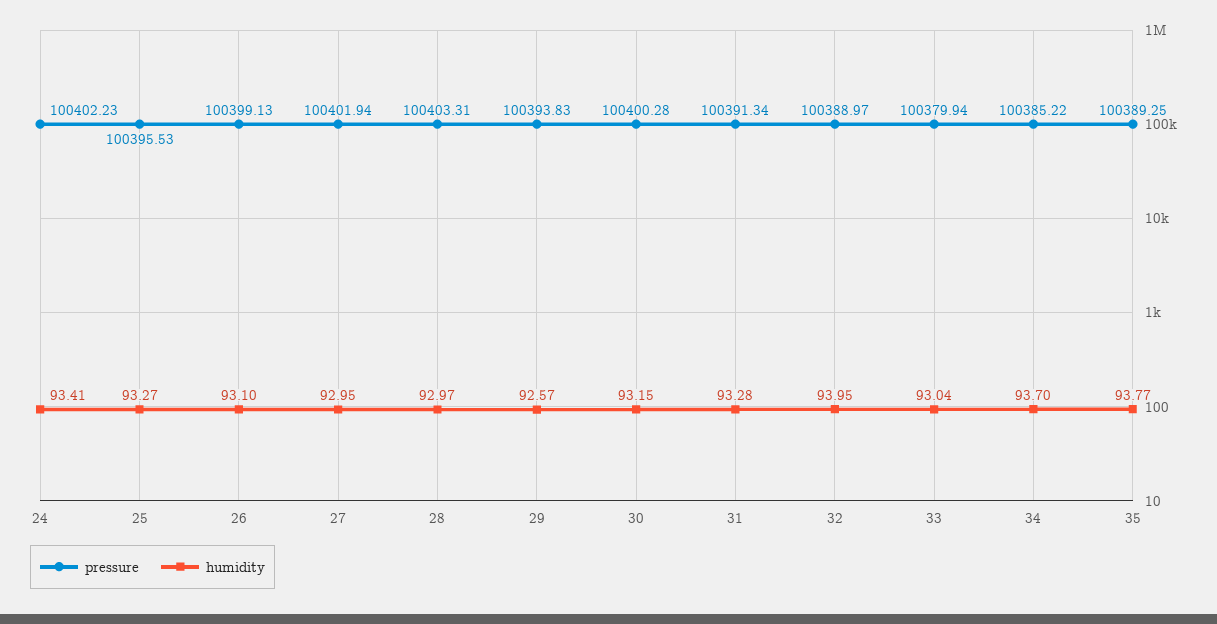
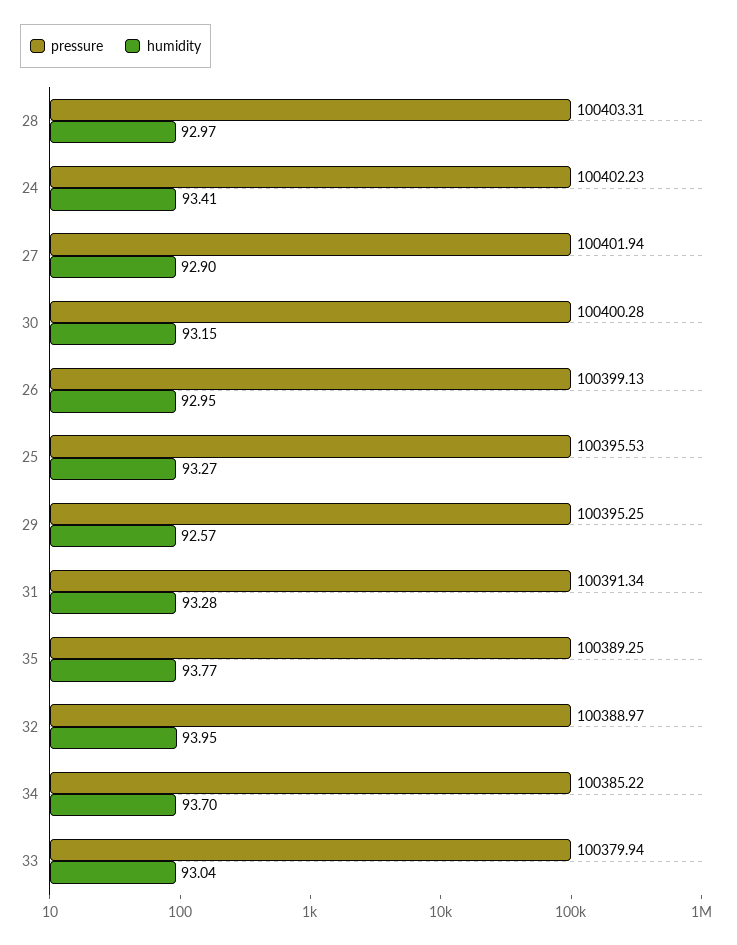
humidity, 26: 93.1 -> 92.95
humidity, 27: 92.95 -> 92.9
pressure, 29: 100393.83 -> 100395.25

